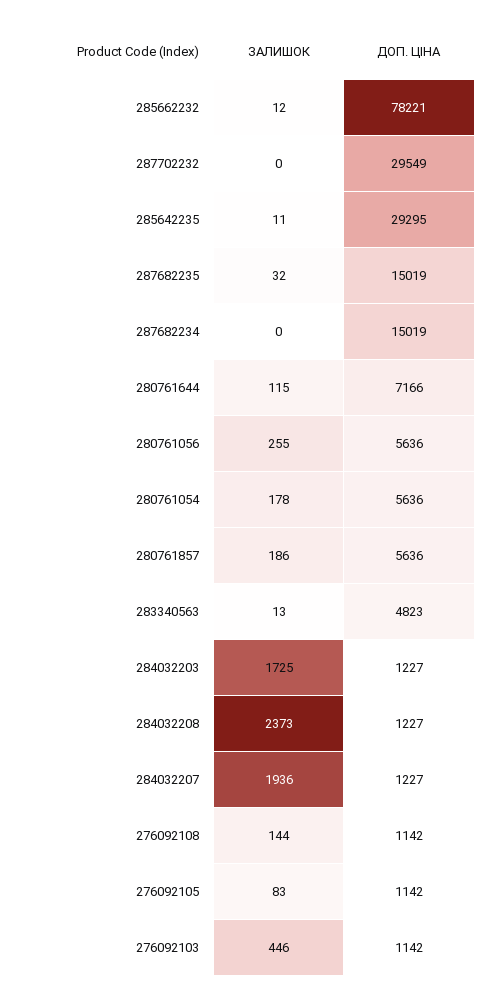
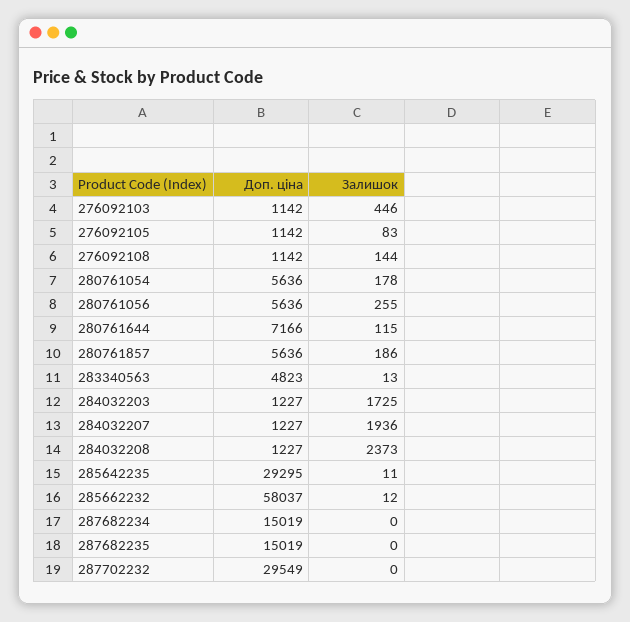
ДОП. ЦІНА, 285662232: 78221 -> 58037
ЗАЛИШОК, 287682235: 32 -> 0

